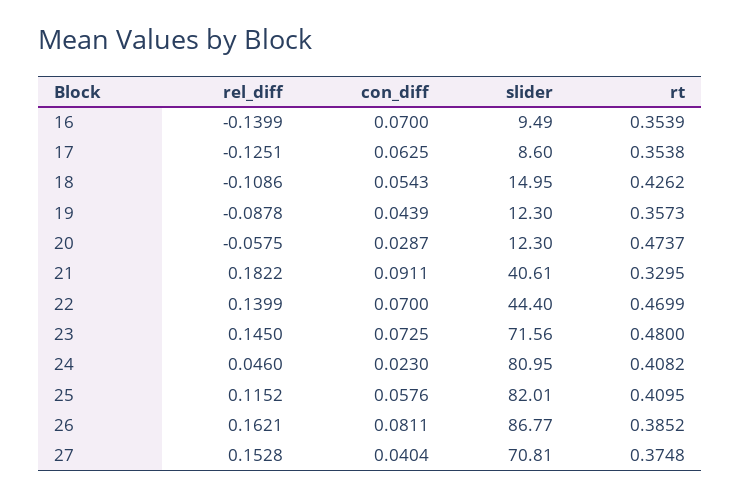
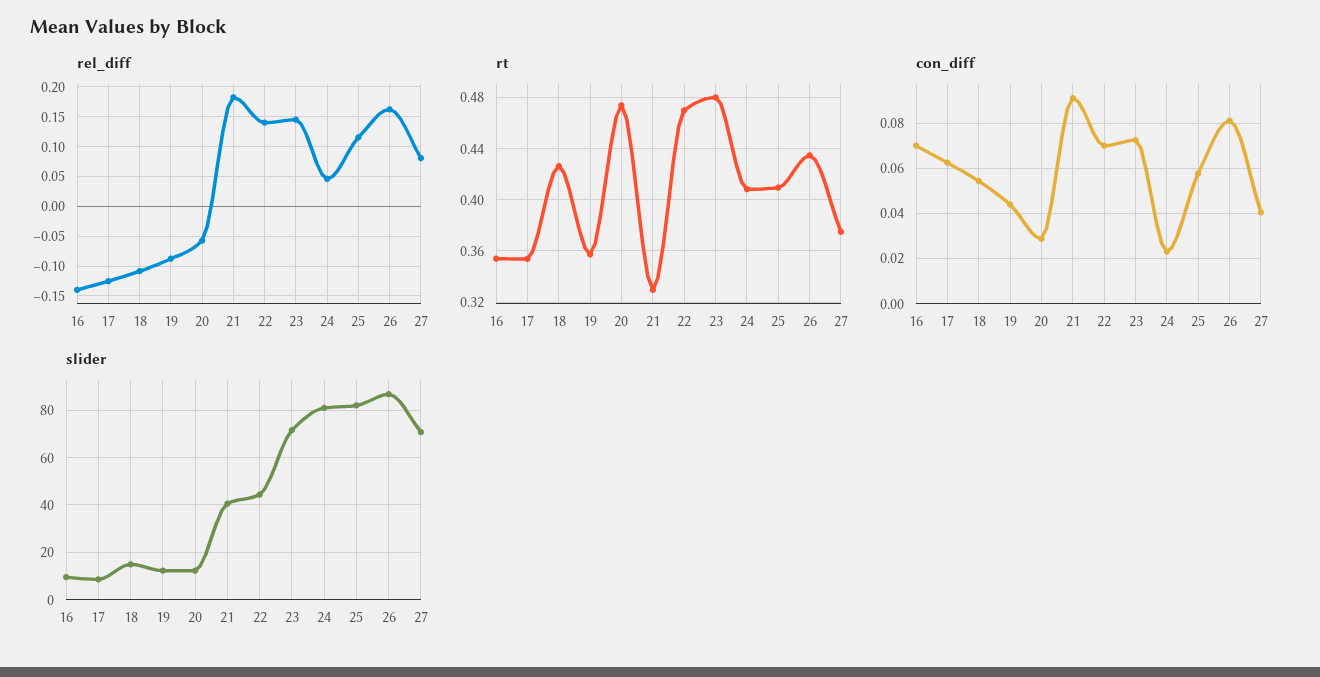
rt, 26: 0.3852 -> 0.435
rel_diff, 27: 0.1528 -> 0.075

